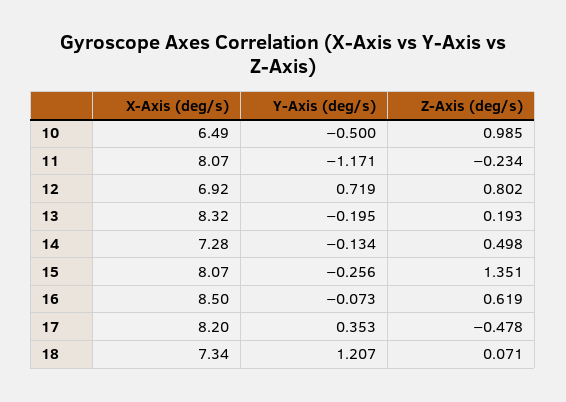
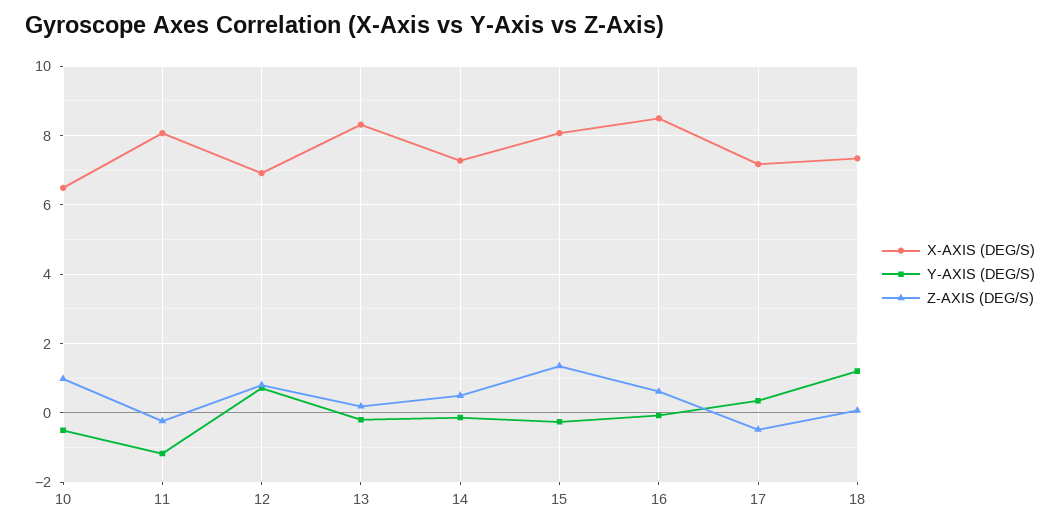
X-Axis (deg/s), 17: 8.2 -> 7.2

